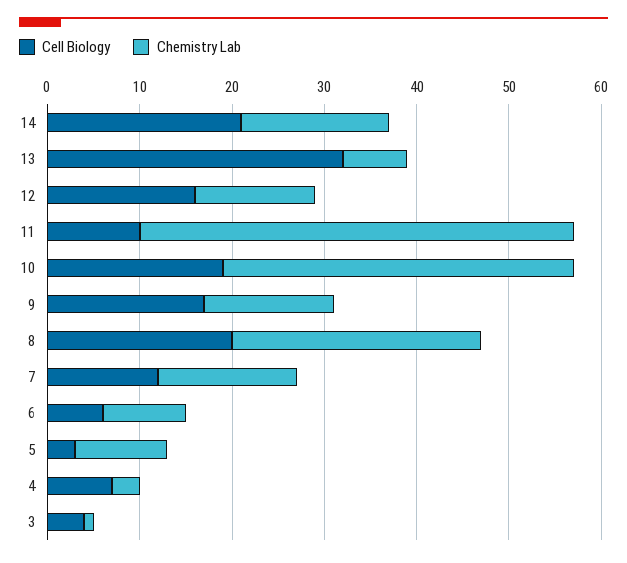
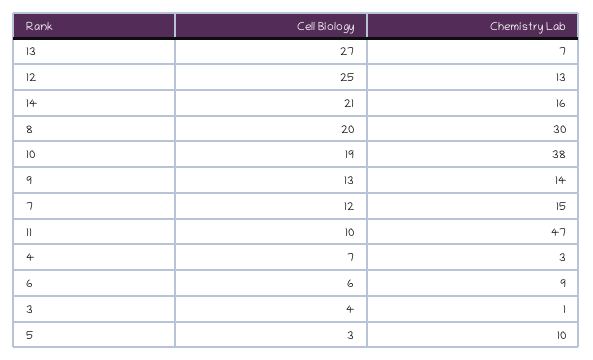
Cell Biology, 13: 32 -> 27
Cell Biology, 12: 16 -> 25
Cell Biology, 9: 17 -> 13
Chemistry Lab, 8: 27 -> 30

